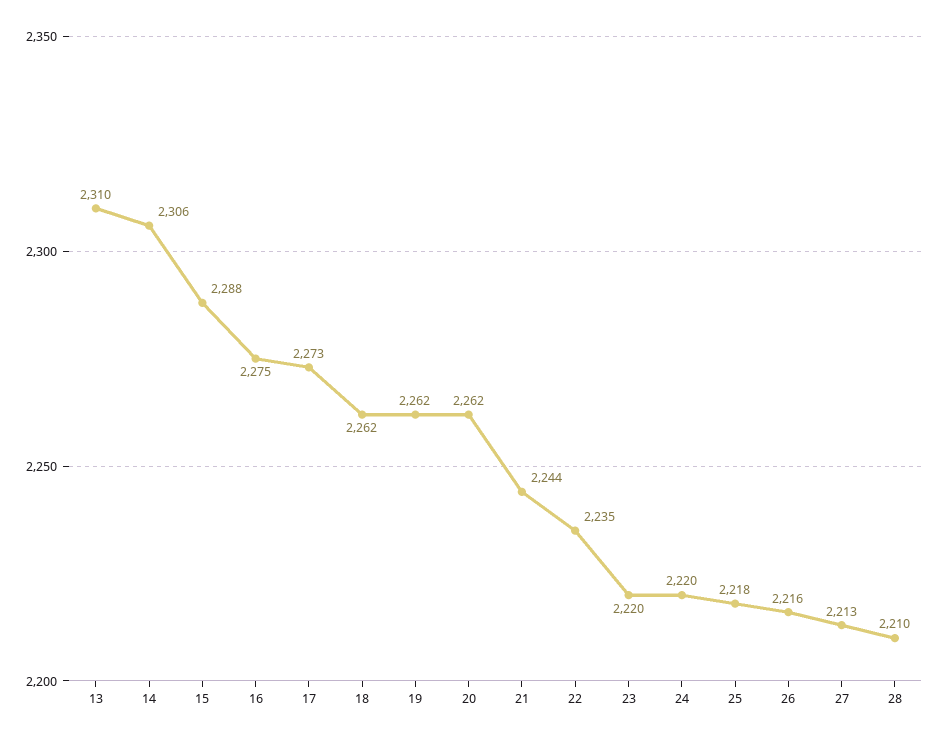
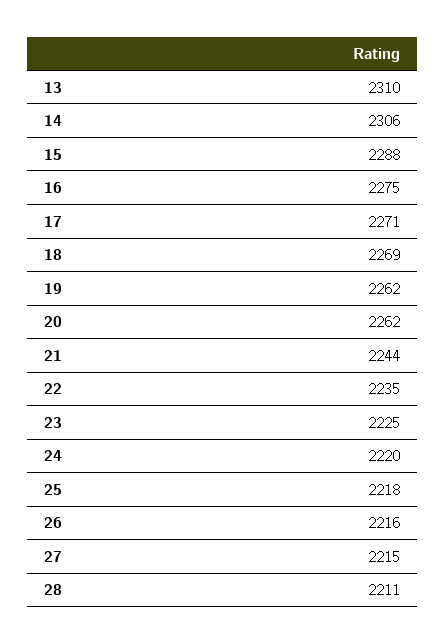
17: 2273 -> 2271
18: 2262 -> 2269
23: 2220 -> 2225
27: 2213 -> 2215
28: 2210 -> 2211

